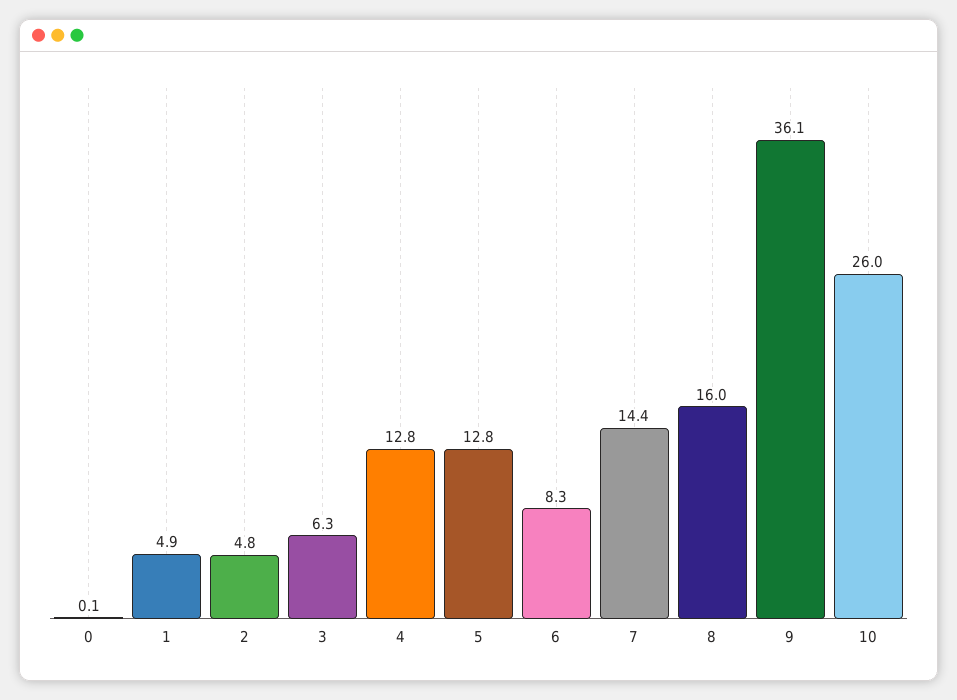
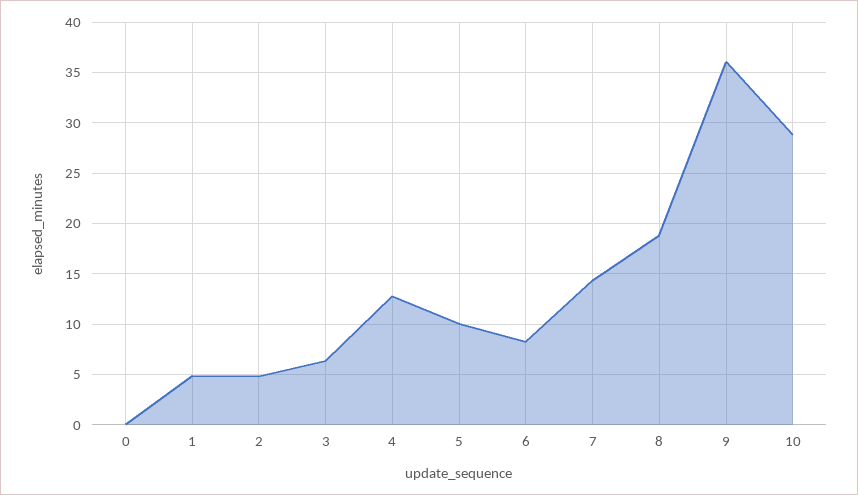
5: 12.8 -> 10
8: 16 -> 19
10: 26 -> 29

